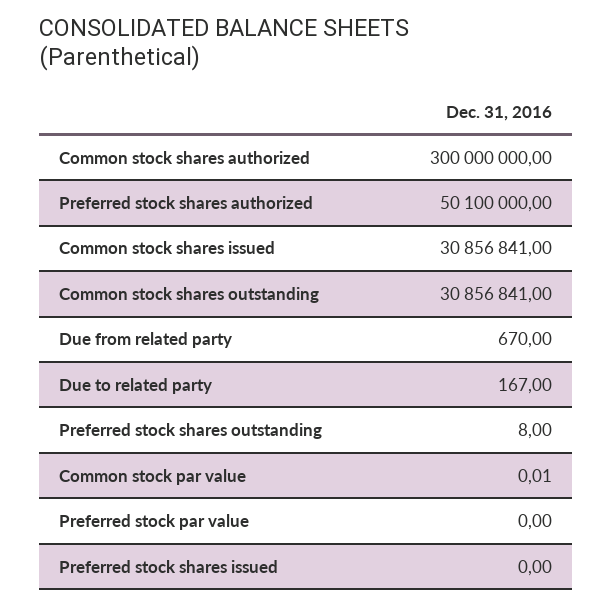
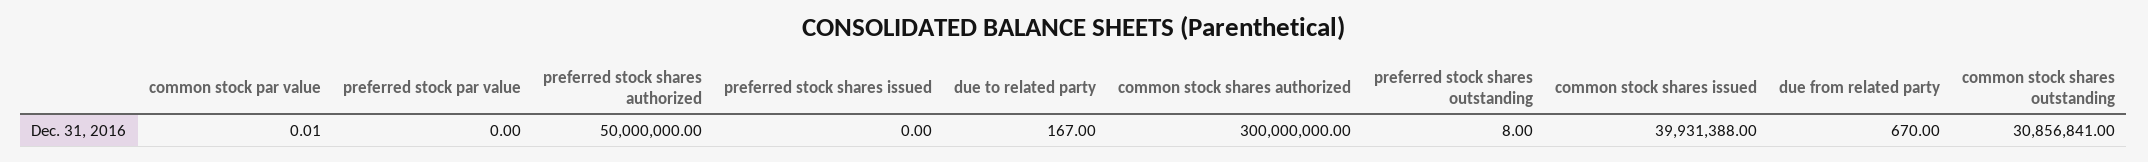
Preferred stock shares authorized: 50100000 -> 50000000
Common stock shares issued: 30856841 -> 39931388

